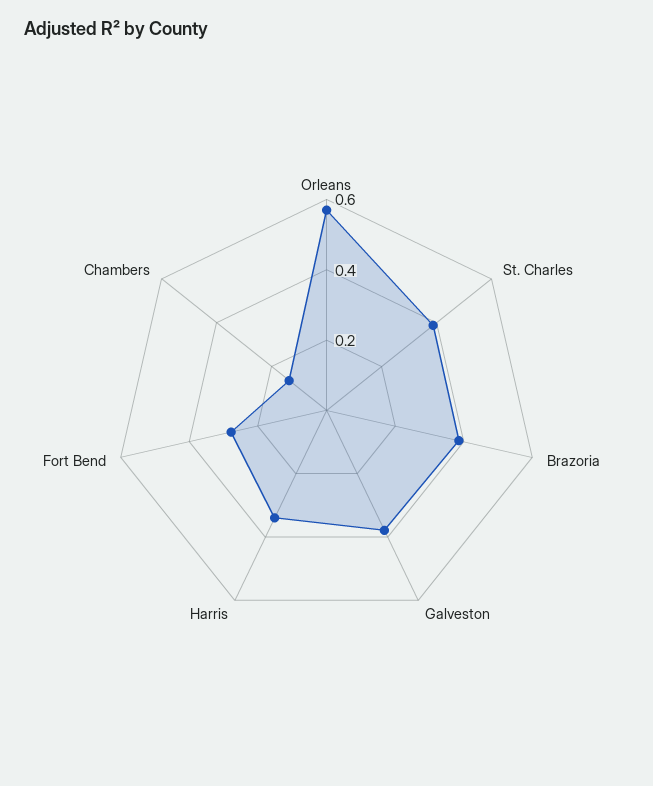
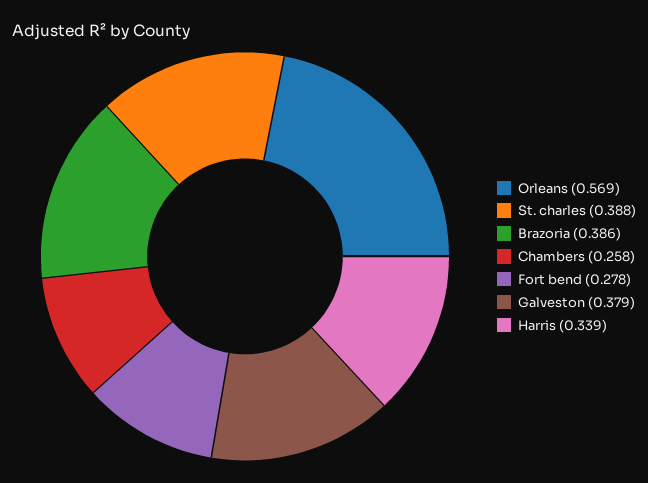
Chambers: 0.15 -> 0.258

